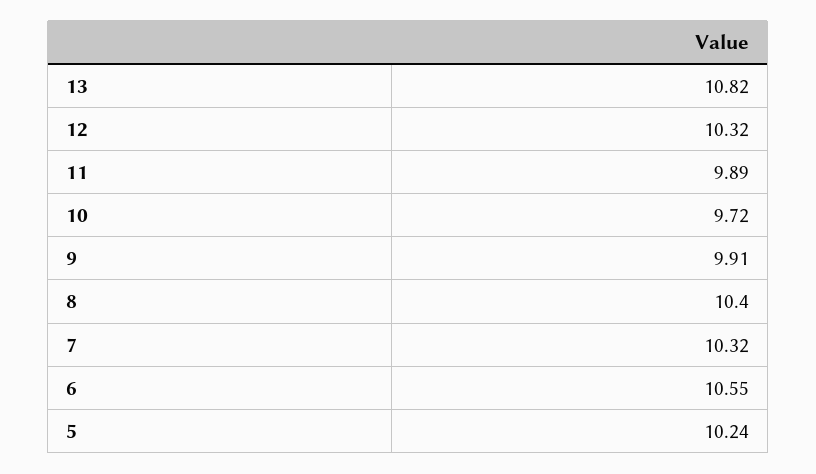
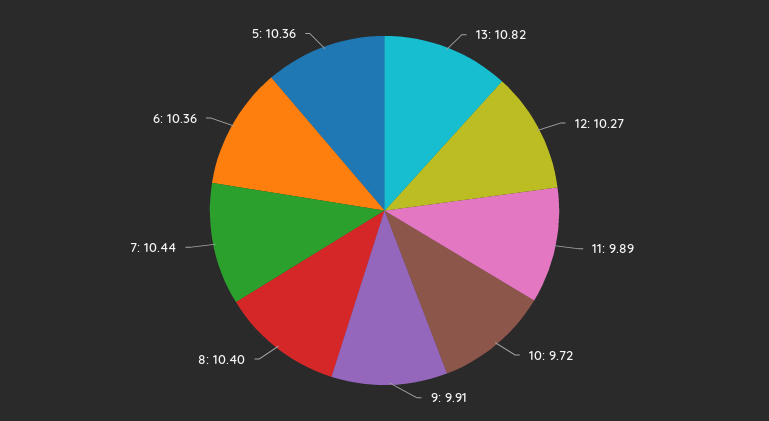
12: 10.32 -> 10.27
7: 10.32 -> 10.44
6: 10.55 -> 10.36
5: 10.24 -> 10.36

